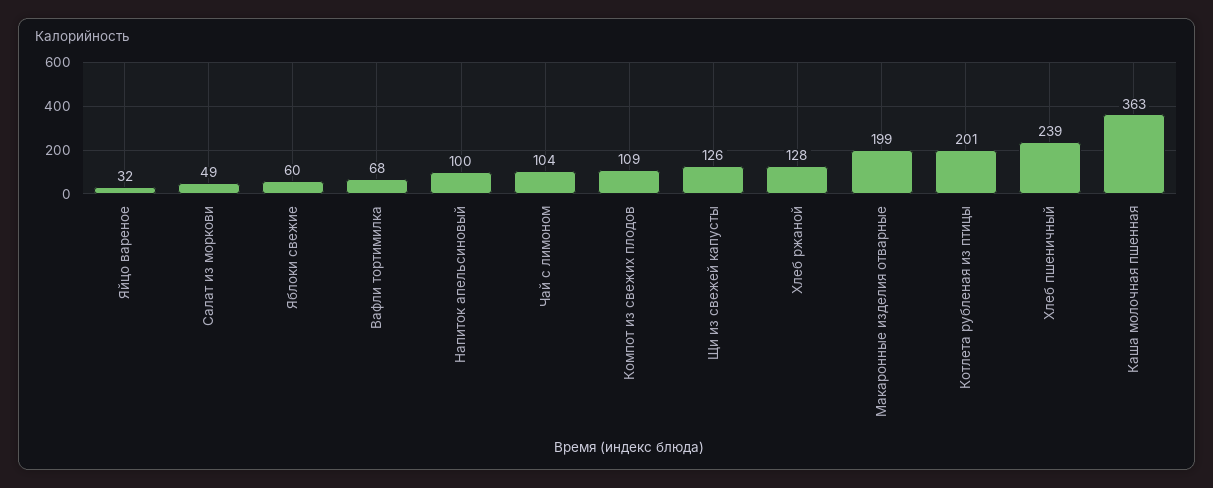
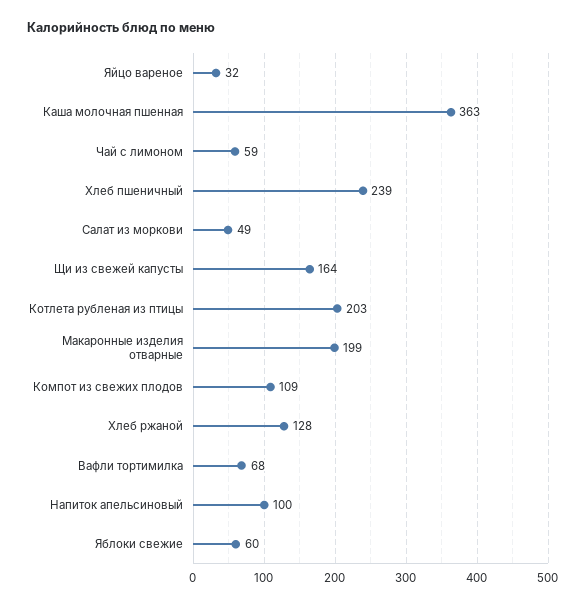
Чай с лимоном: 104 -> 59
Щи из свежей капусты: 126 -> 164
Котлета рубленая из птицы: 201 -> 203

